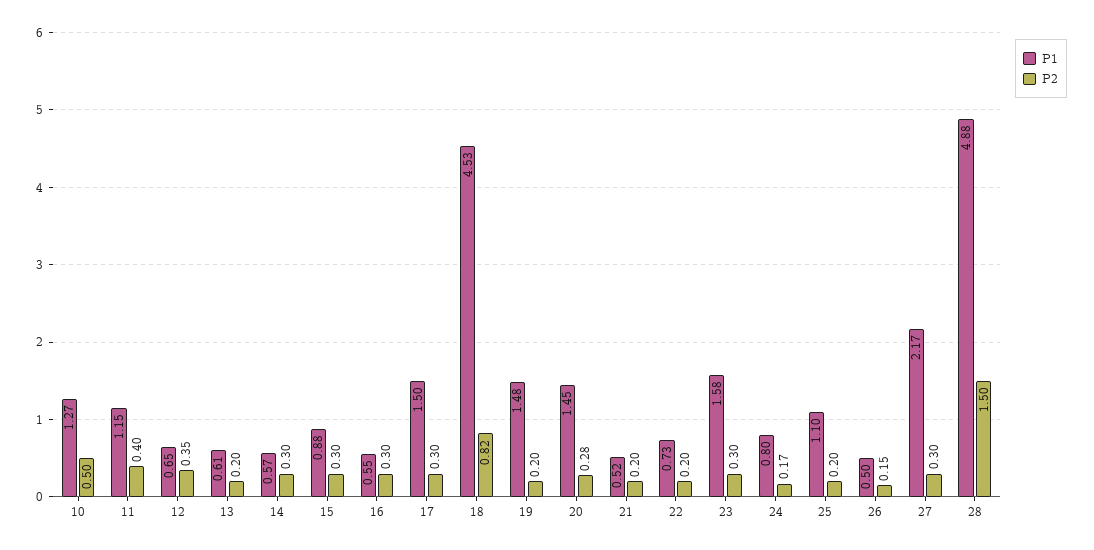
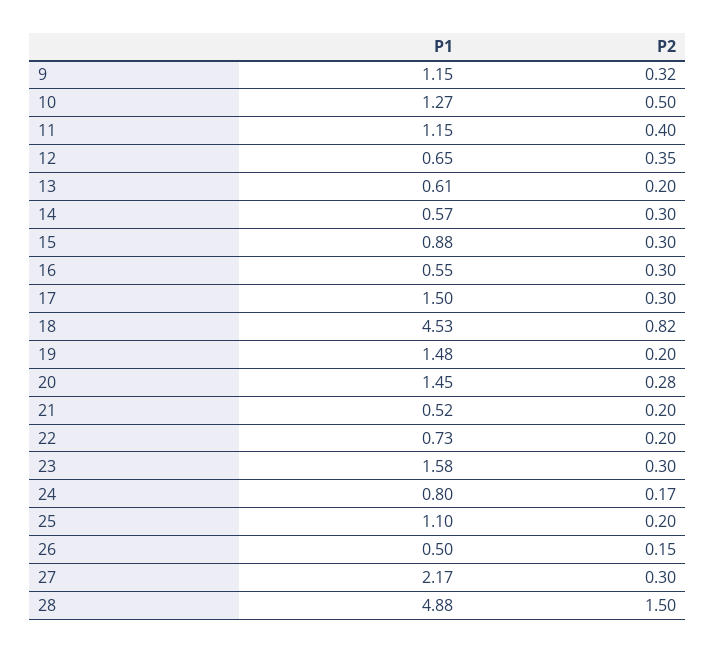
P1, 9: none -> 1.15
P2, 9: none -> 0.32

